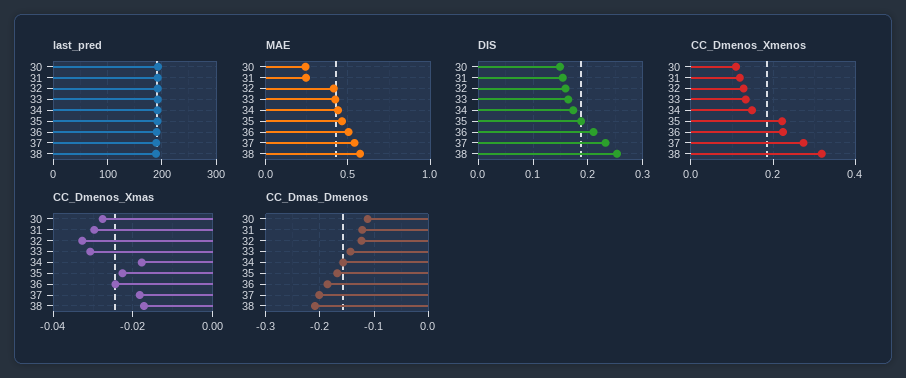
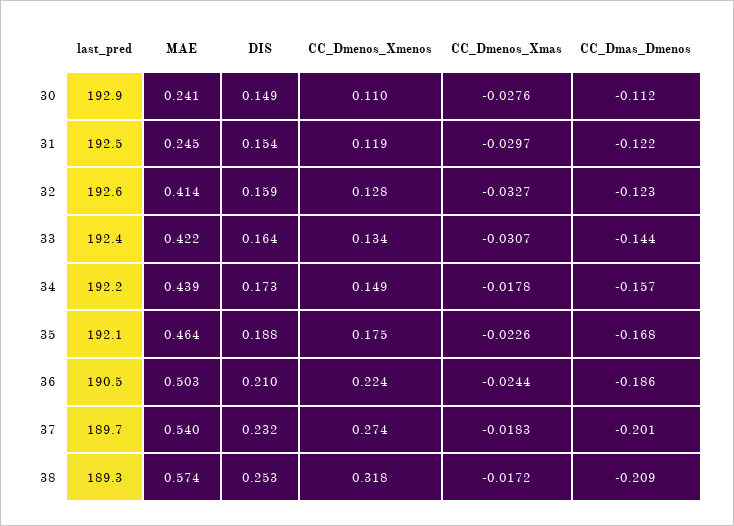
CC_Dmenos_Xmenos, 35: 0.22 -> 0.175

